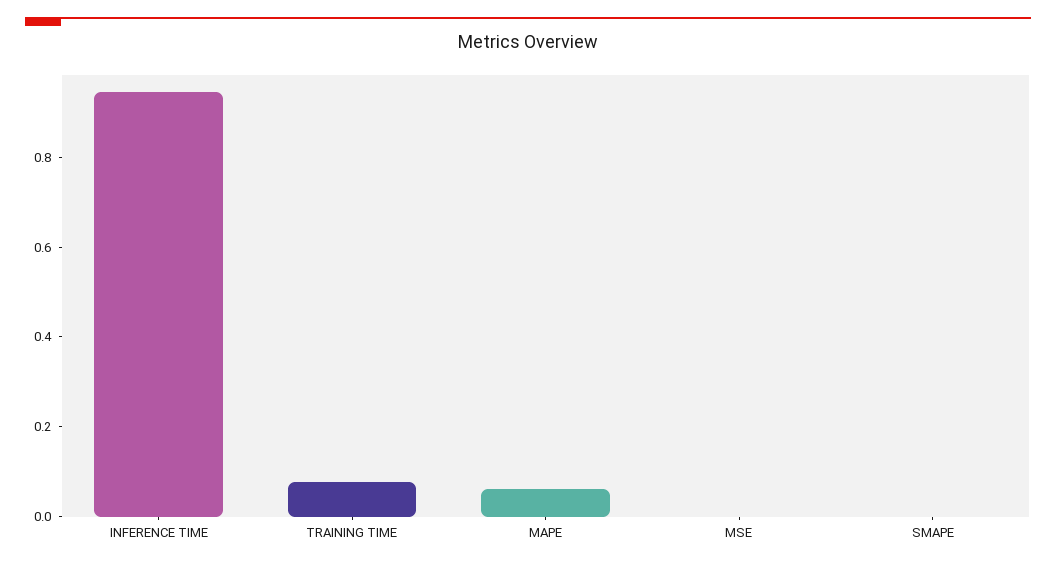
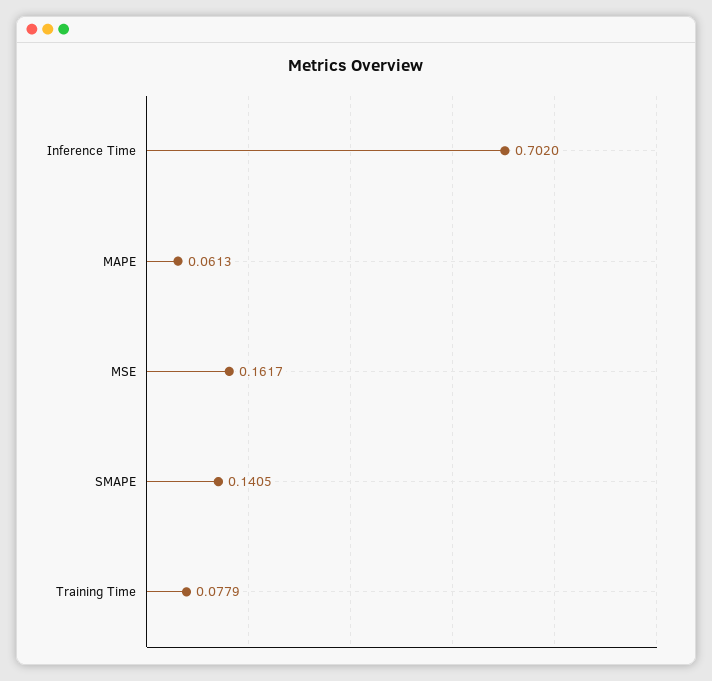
INFERENCE TIME: 0.95 -> 0.702
MSE: 0 -> 0.1617
SMAPE: 0 -> 0.1405

